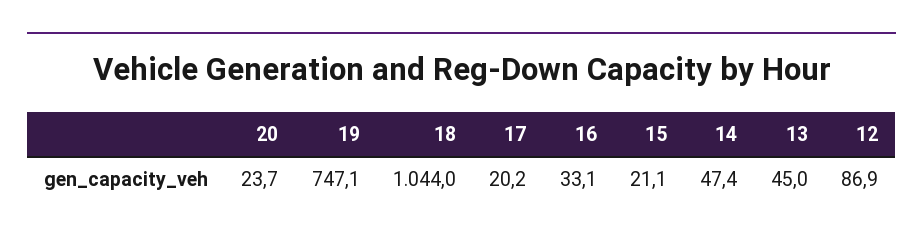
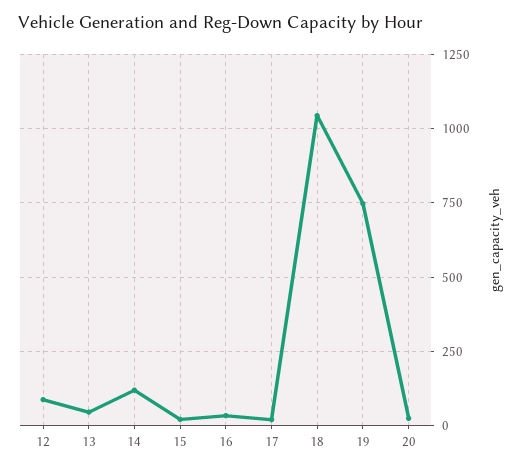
14: 47.4 -> 125

